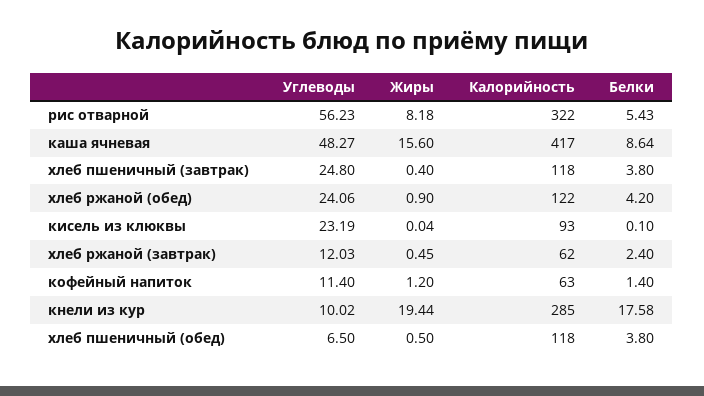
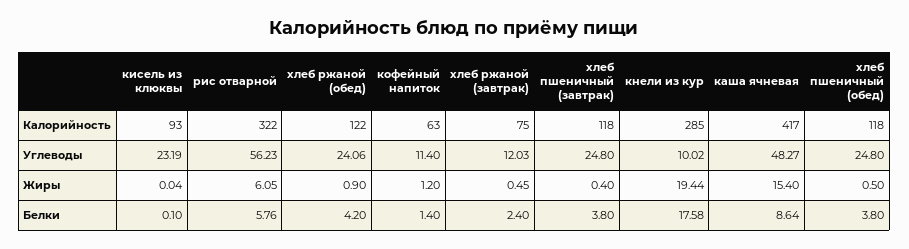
Жиры, рис отварной: 8.18 -> 6.05
Белки, рис отварной: 5.43 -> 5.76
Жиры, каша ячневая: 15.6 -> 15.4
Калорийность, хлеб ржаной (завтрак): 62 -> 75
Углеводы, хлеб пшеничный (обед): 6.5 -> 24.8

